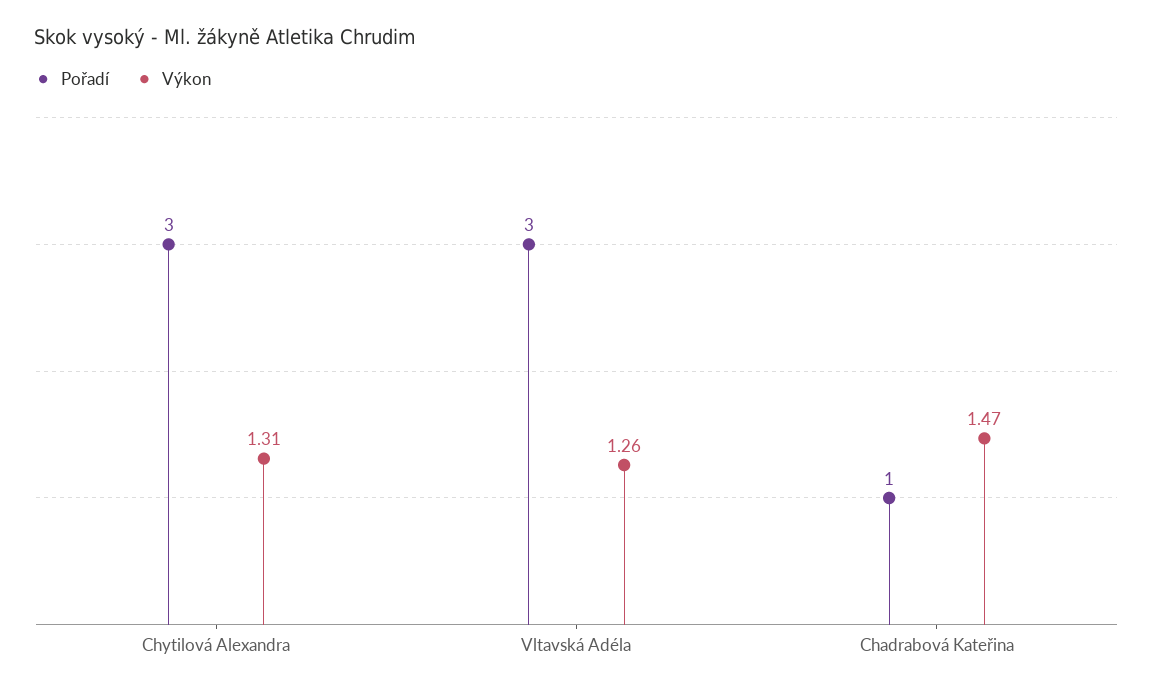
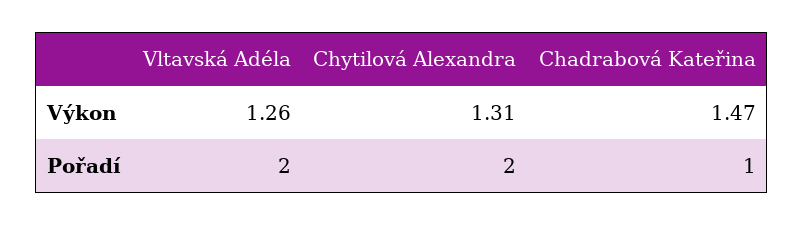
Pořadí, Chytilová Alexandra: 3 -> 2
Pořadí, Vltavská Adéla: 3 -> 2

